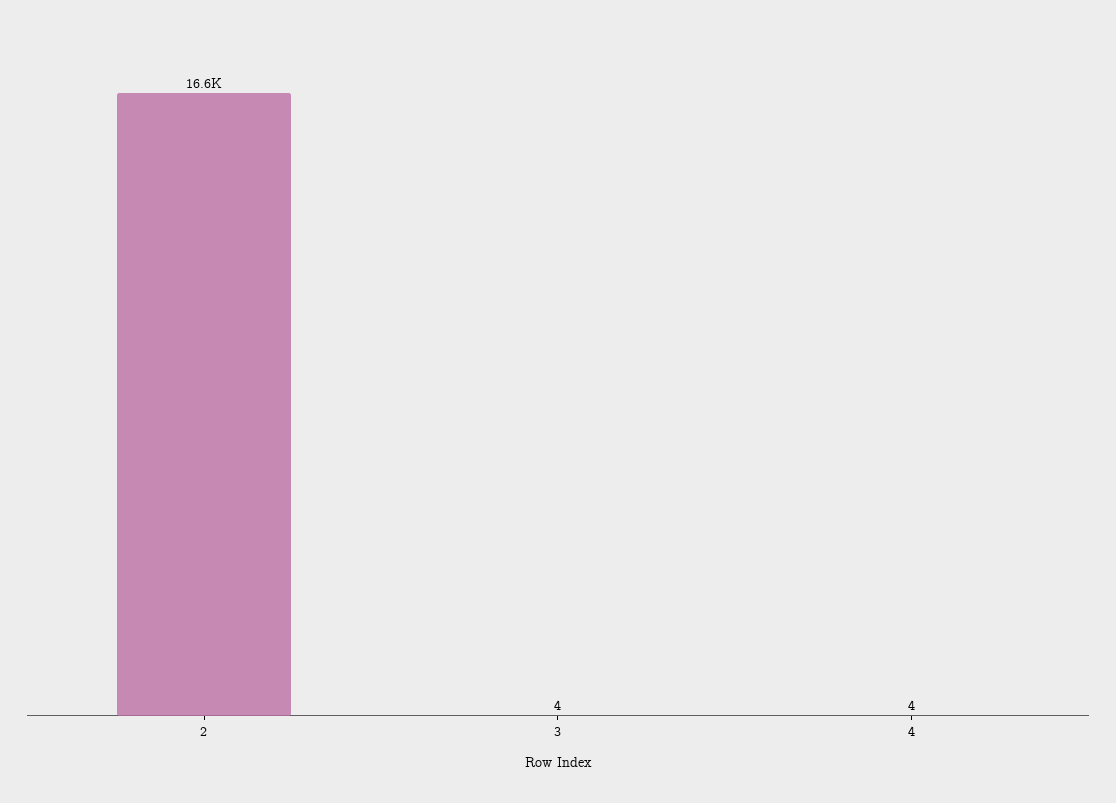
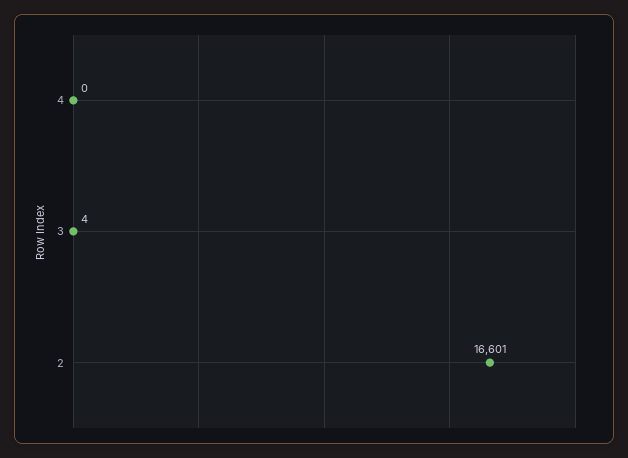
4: 4 -> 0

